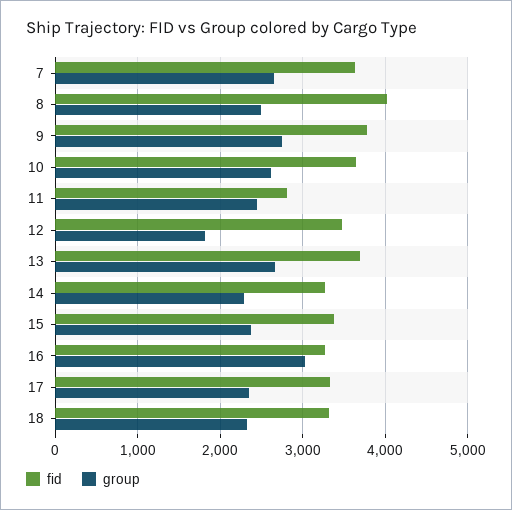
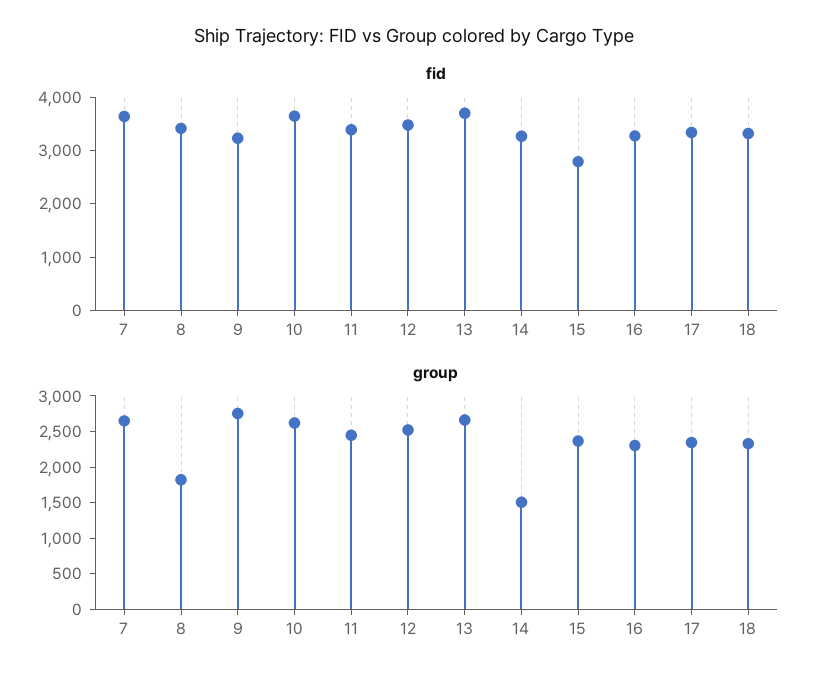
fid, 8: 4000 -> 3400
group, 8: 2500 -> 1750
fid, 9: 3800 -> 3200
fid, 11: 2800 -> 3400
group, 12: 1800 -> 2500
group, 14: 2300 -> 1500
fid, 15: 3400 -> 2800
group, 16: 3000 -> 2250

